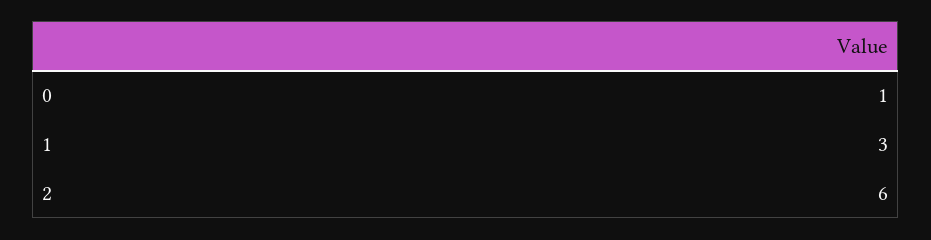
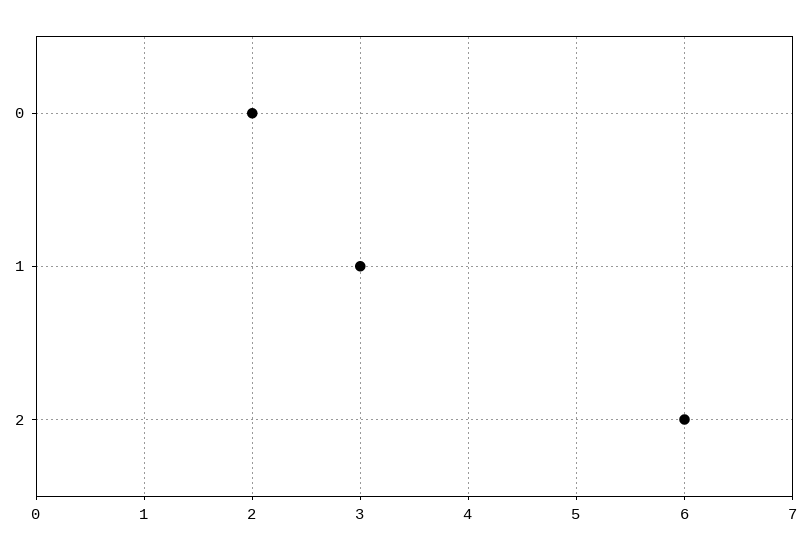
0: 1 -> 2

